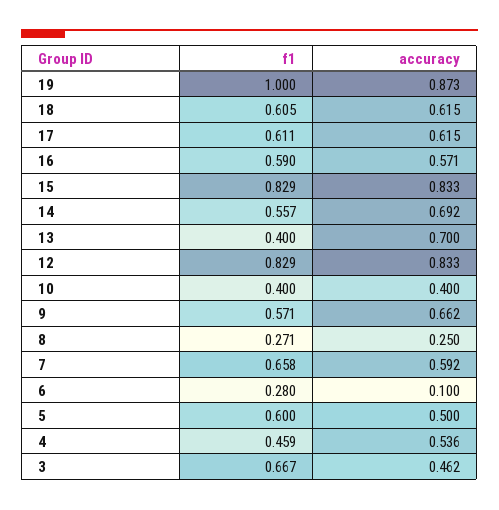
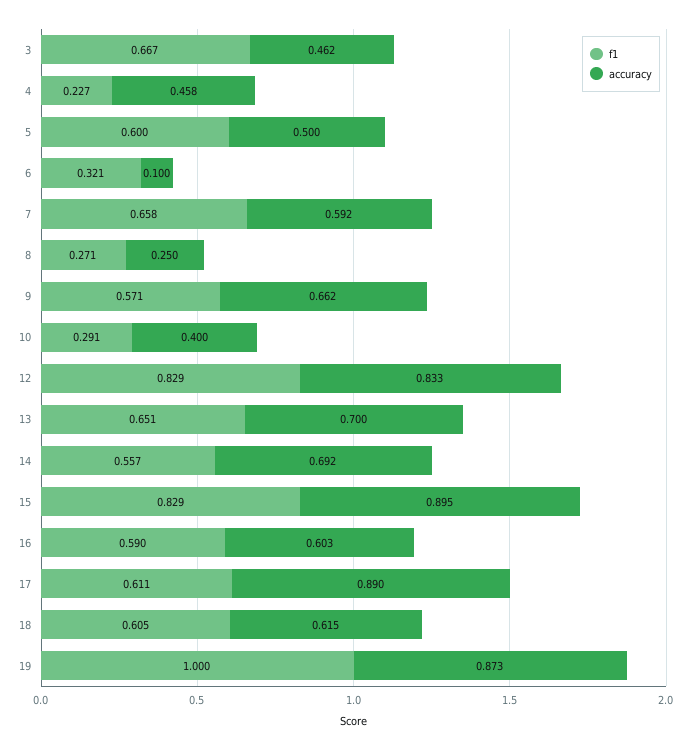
accuracy, 17: 0.615 -> 0.89
accuracy, 16: 0.571 -> 0.603
accuracy, 15: 0.833 -> 0.895
f1, 13: 0.4 -> 0.651
f1, 10: 0.4 -> 0.291
f1, 6: 0.28 -> 0.321
f1, 4: 0.459 -> 0.227
accuracy, 4: 0.536 -> 0.458

